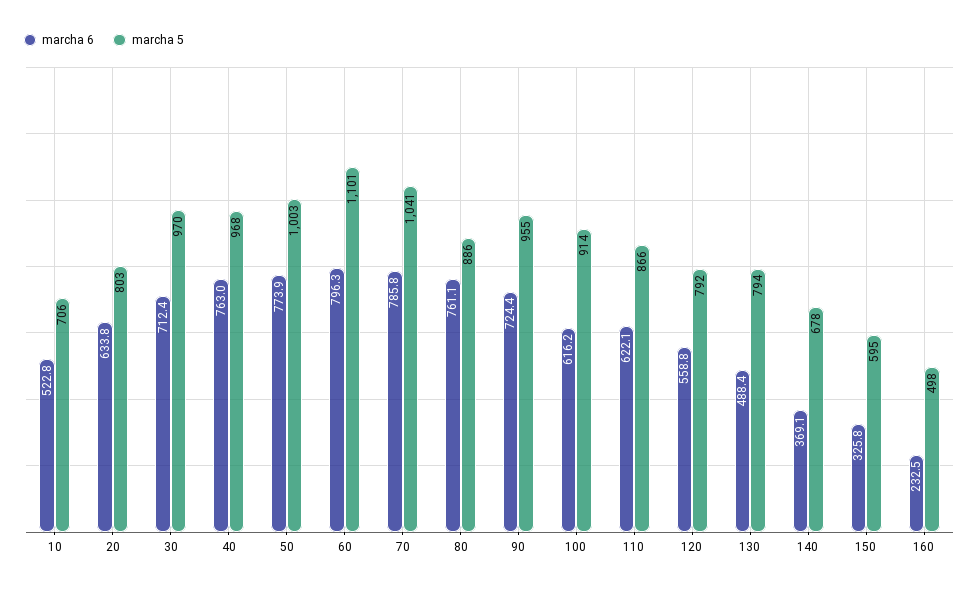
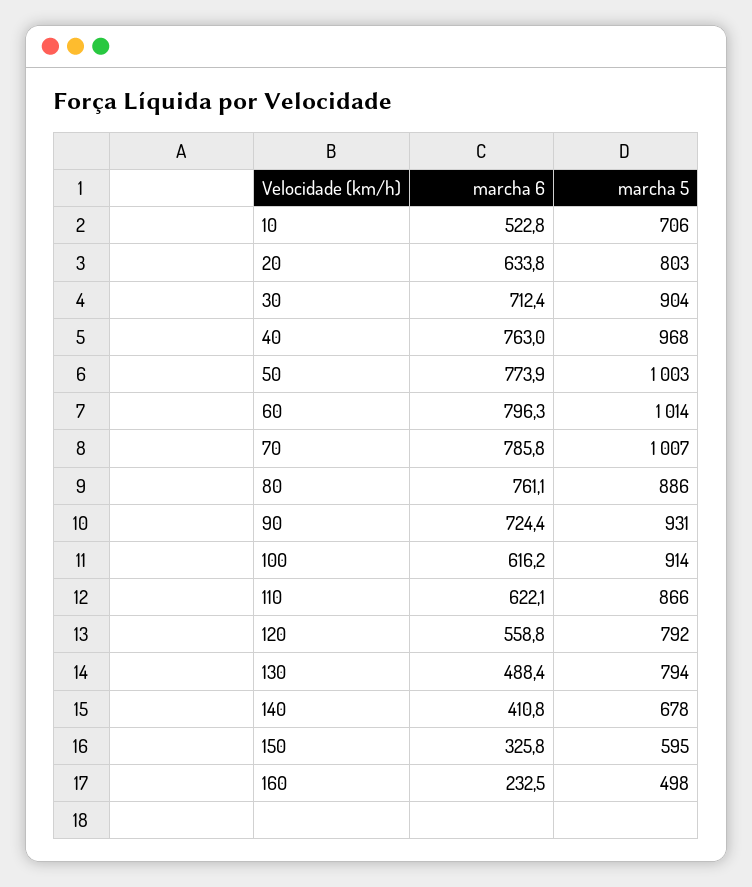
marcha 5, 30: 970 -> 904
marcha 5, 60: 1101 -> 1014
marcha 5, 70: 1041 -> 1007
marcha 5, 90: 955 -> 931
marcha 6, 140: 369.1 -> 410.8

